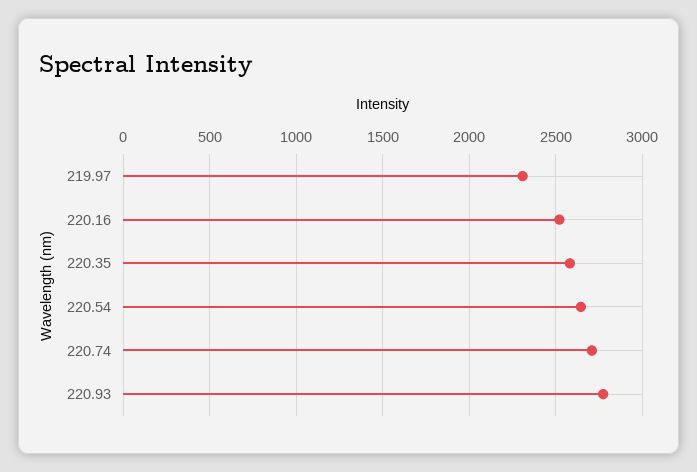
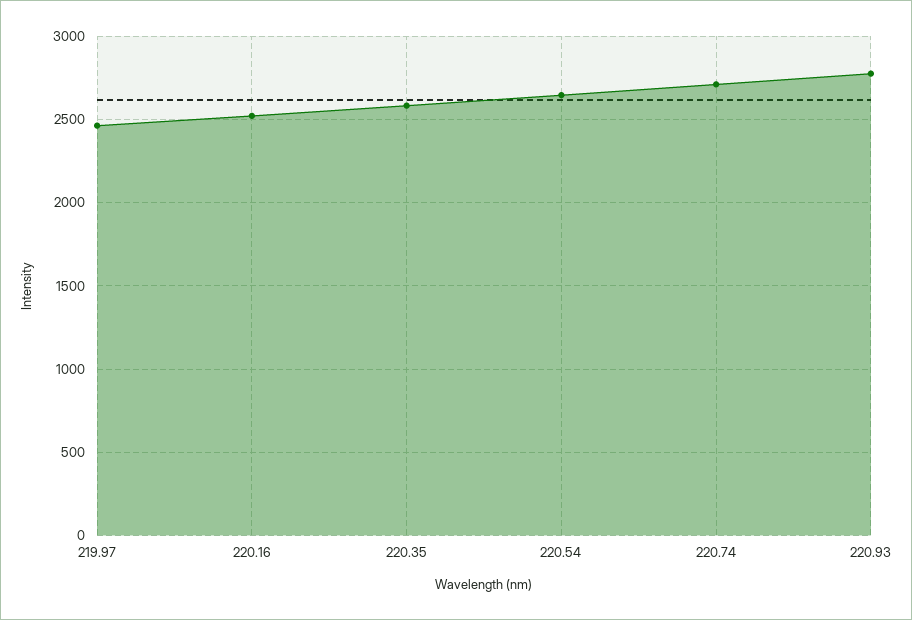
219.97: 2300 -> 2450

